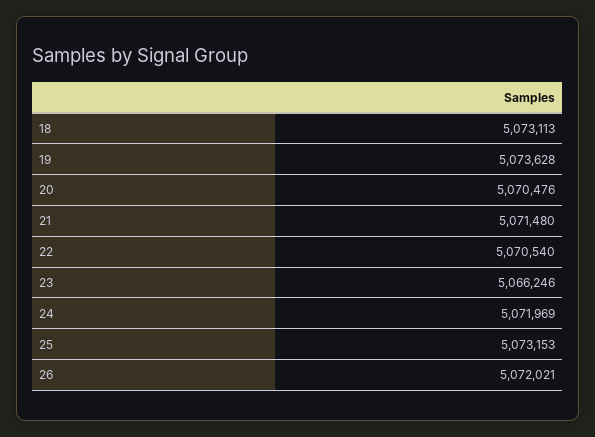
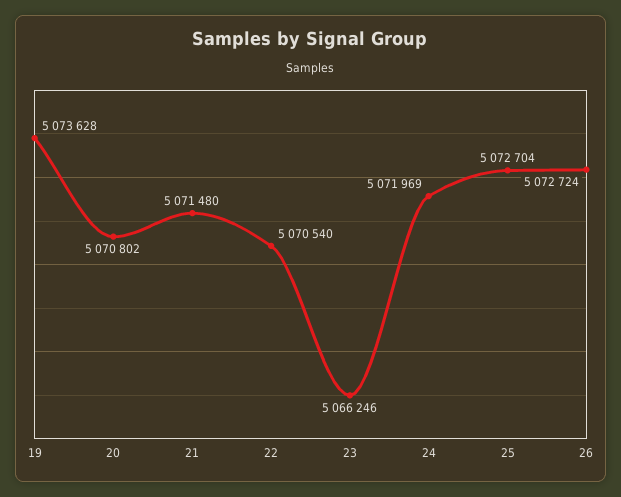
18: 5073113 -> none
20: 5070476 -> 5070802
25: 5073153 -> 5072704
26: 5072021 -> 5072724

